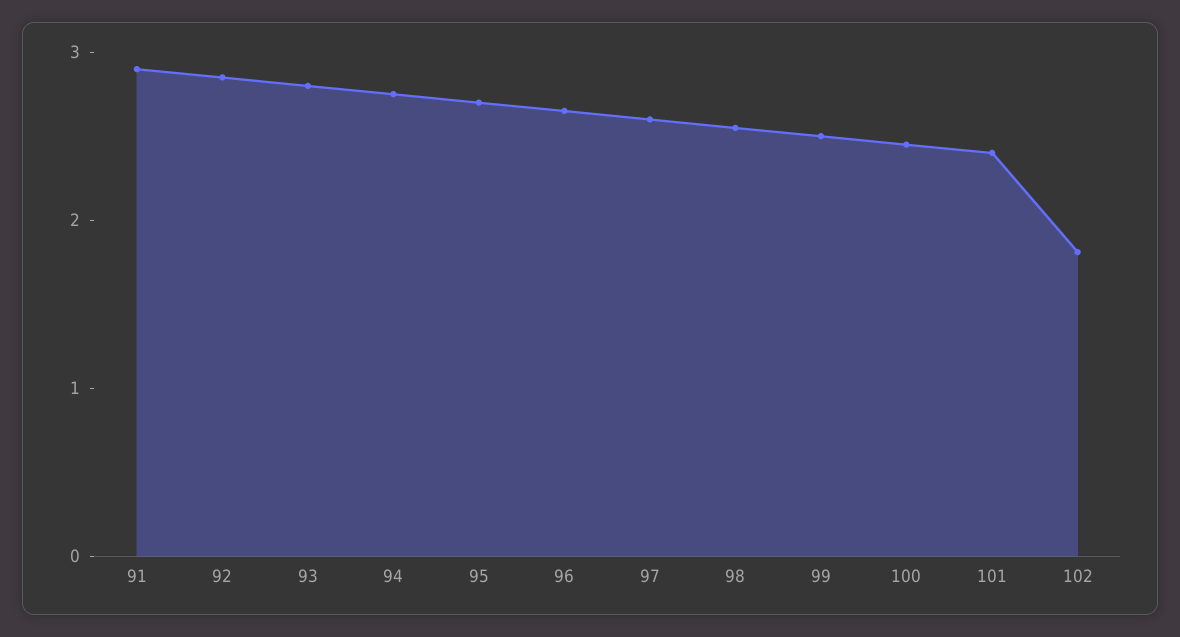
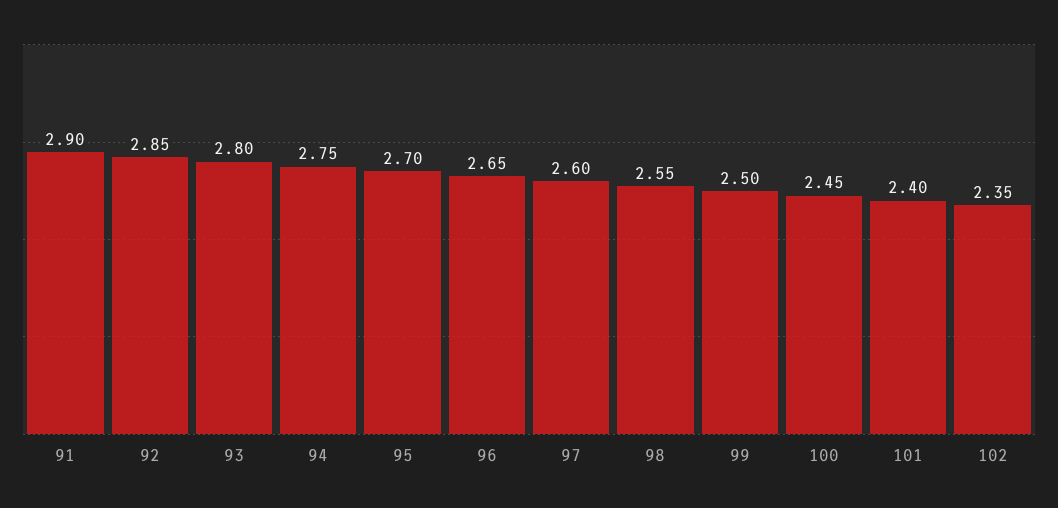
102: 1.8 -> 2.35

